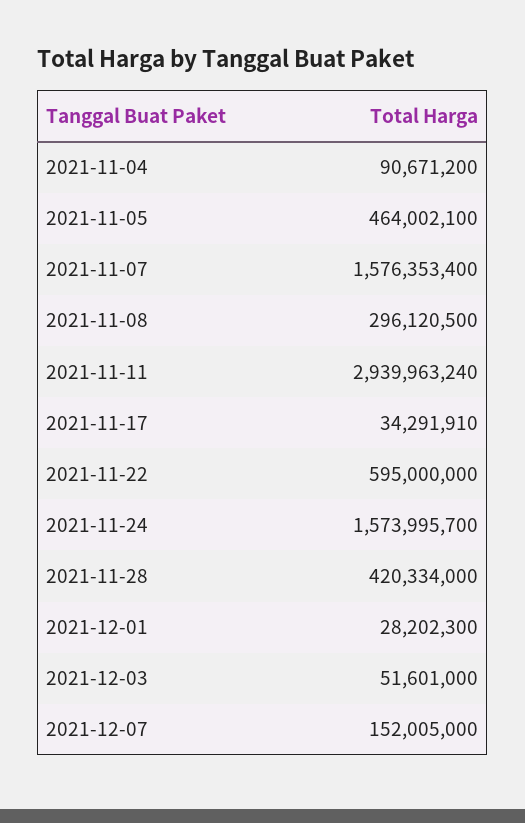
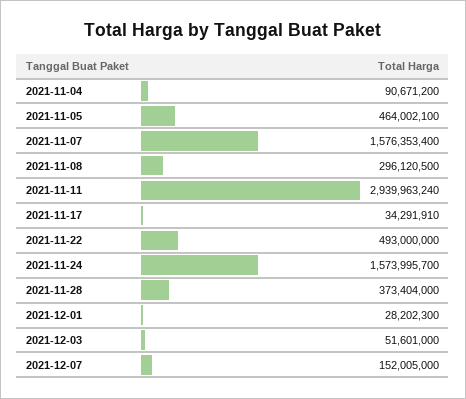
2021-11-22: 595000000 -> 493000000
2021-11-28: 420334000 -> 373404000

